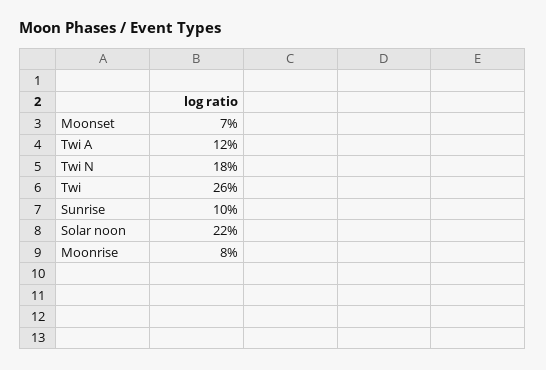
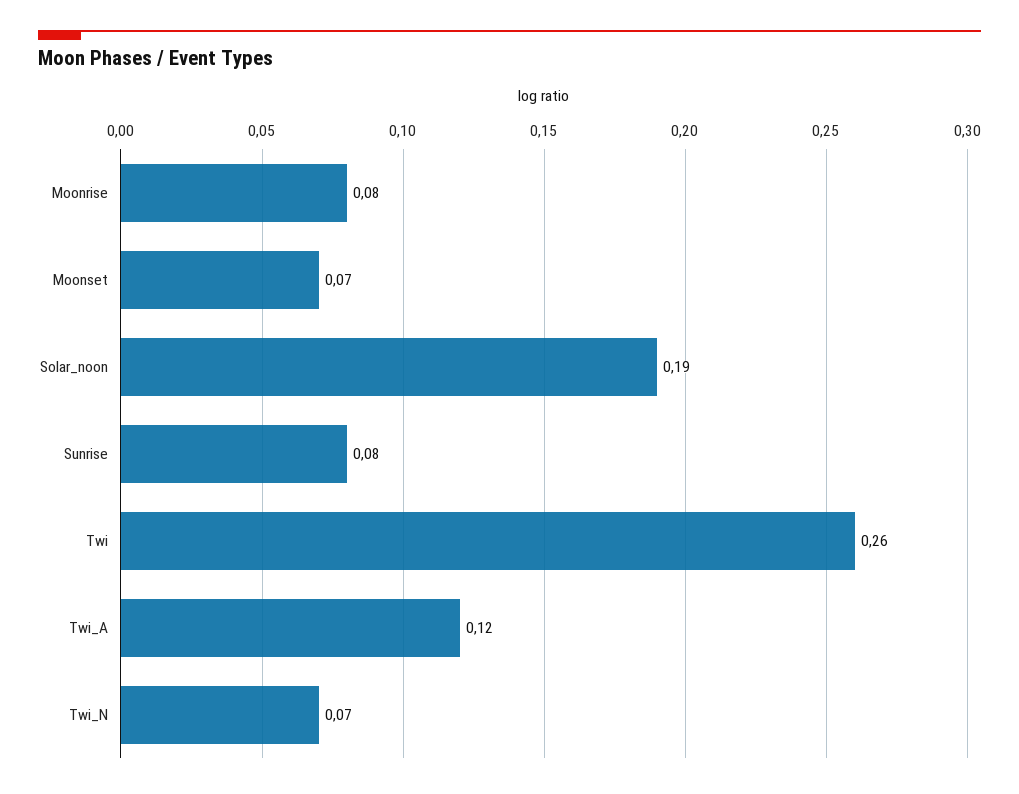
Twi N: 0.18 -> 0.07
Sunrise: 0.1 -> 0.08
Solar noon: 0.22 -> 0.19

